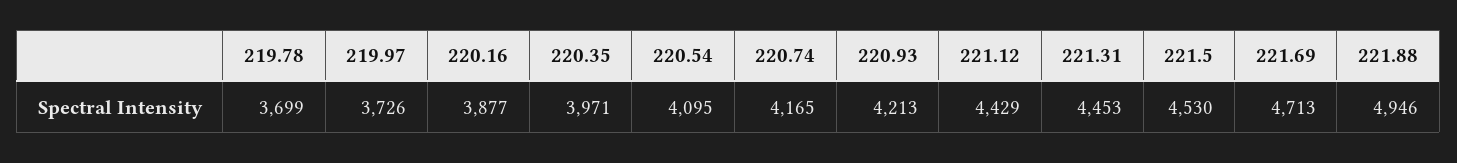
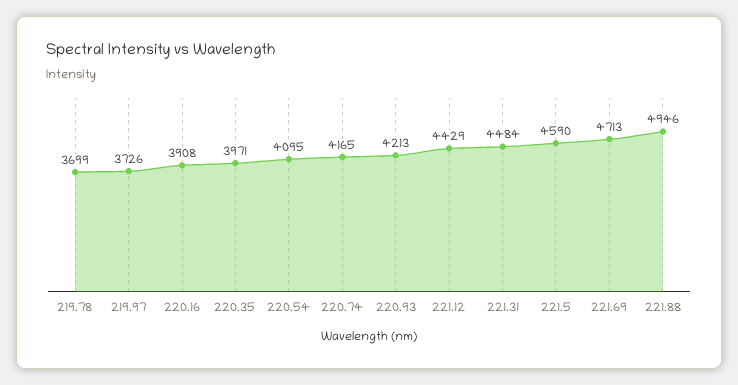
220.16: 3877 -> 3908
221.31: 4453 -> 4484
221.5: 4530 -> 4590

